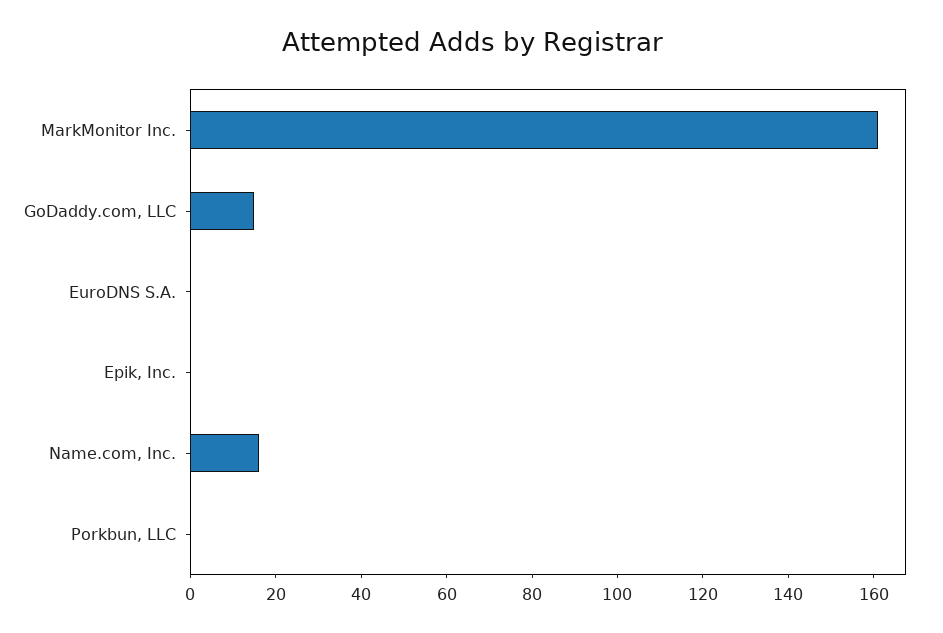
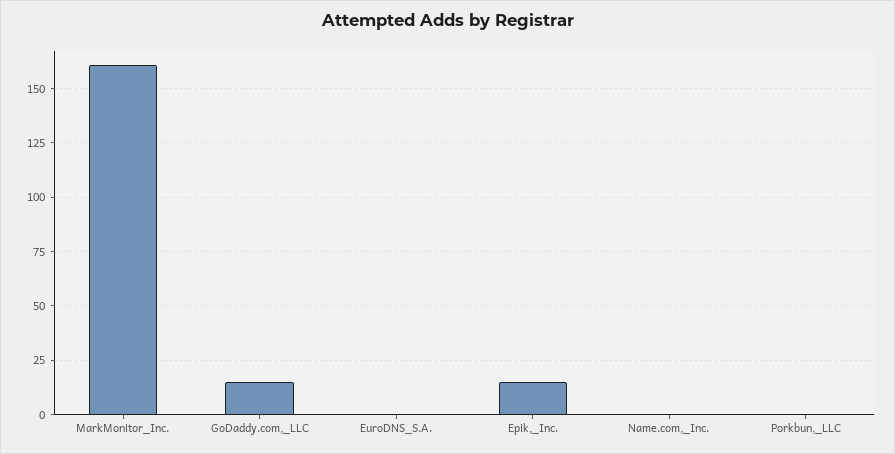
Epik, Inc.: 0 -> 15
Name.com, Inc.: 15 -> 0

